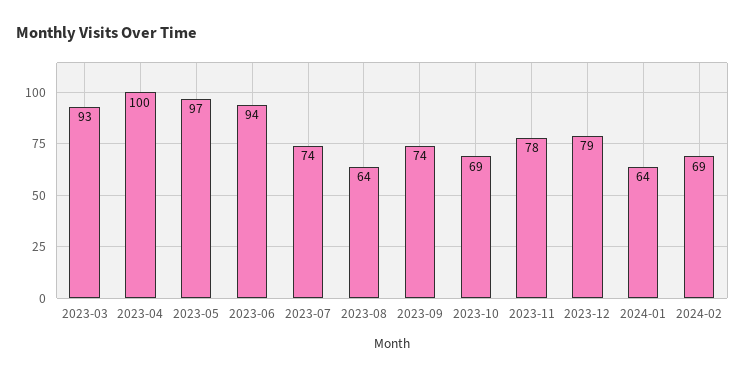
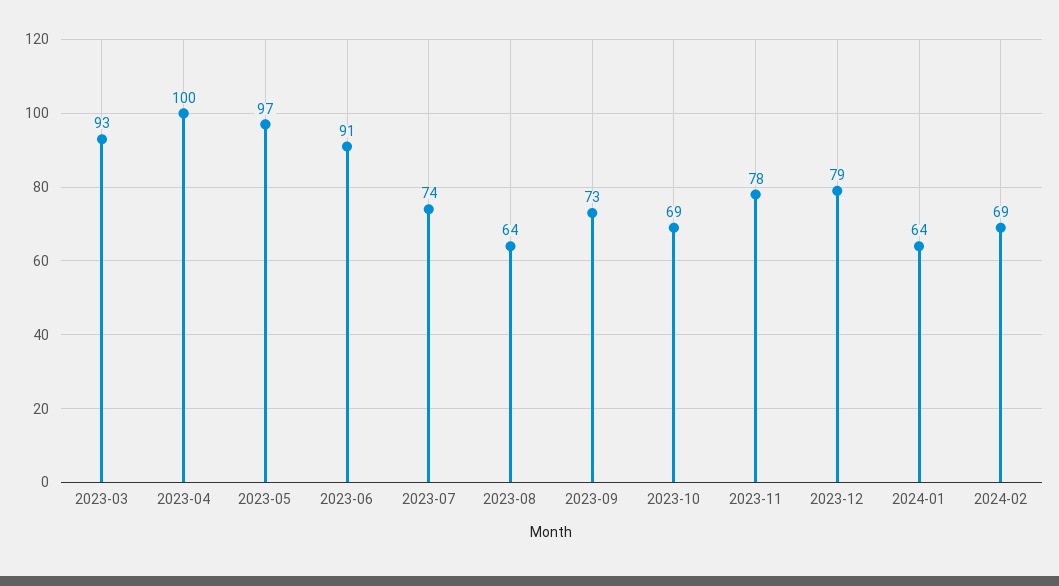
2023-06: 94 -> 91
2023-09: 74 -> 73

